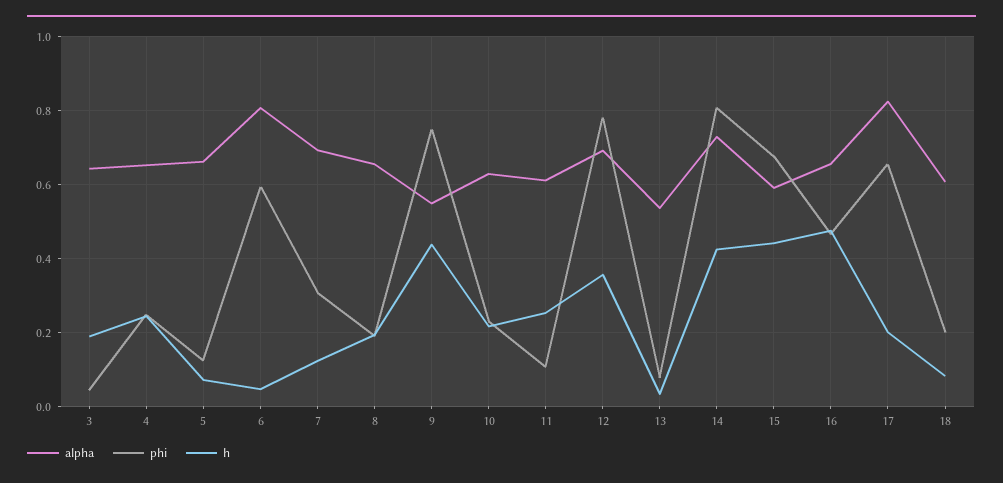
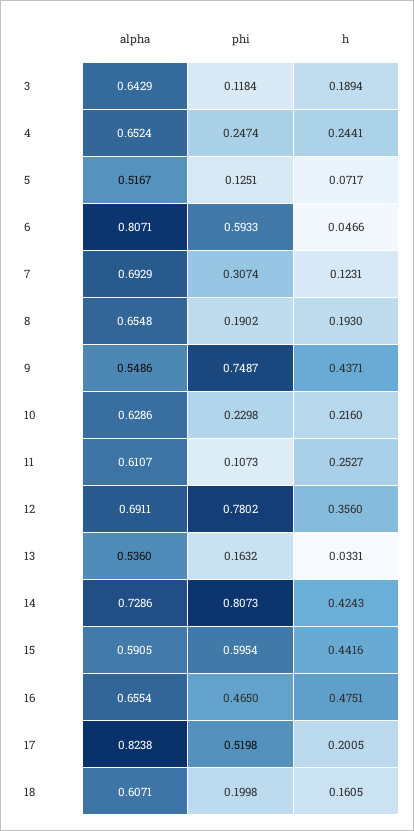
phi, 3: 0.04 -> 0.1184
alpha, 5: 0.66 -> 0.5167
phi, 13: 0.08 -> 0.1632
phi, 15: 0.68 -> 0.5954
phi, 17: 0.66 -> 0.5198
h, 18: 0.08 -> 0.1605

